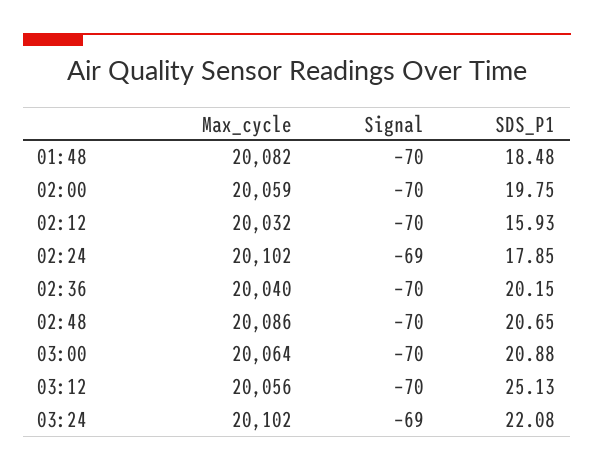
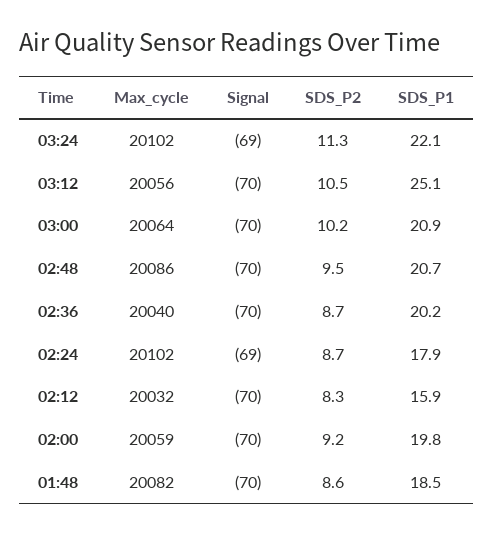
SDS_P2, 03:24: none -> 11.3
SDS_P2, 03:12: none -> 10.5
SDS_P2, 03:00: none -> 10.2
SDS_P2, 02:48: none -> 9.5
SDS_P2, 02:36: none -> 8.7
SDS_P2, 02:24: none -> 8.7
SDS_P2, 02:12: none -> 8.3
SDS_P2, 02:00: none -> 9.2
SDS_P2, 01:48: none -> 8.6

